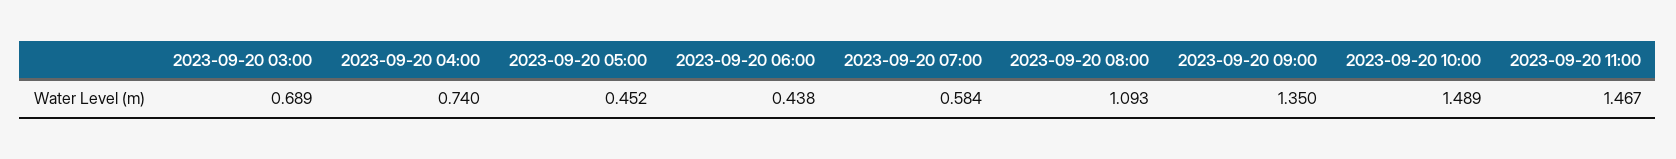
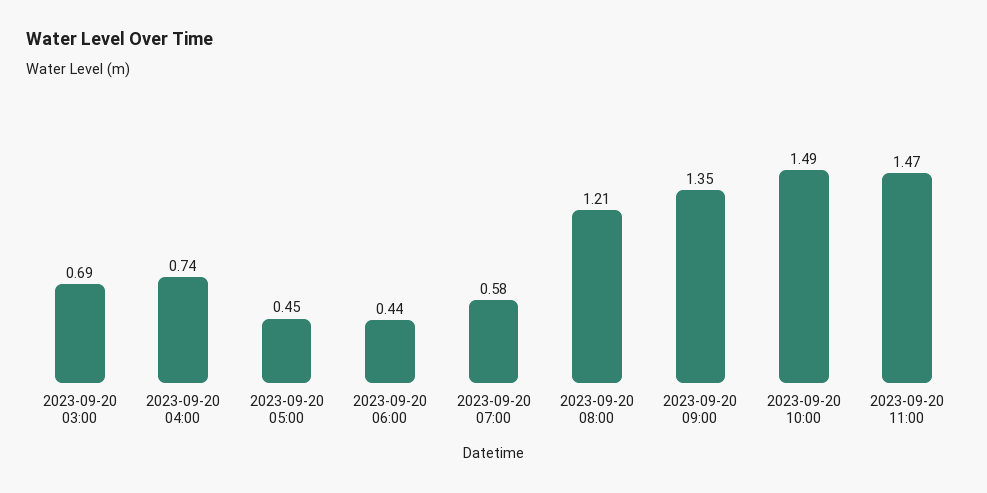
2023-09-20 08:00: 1.093 -> 1.21

